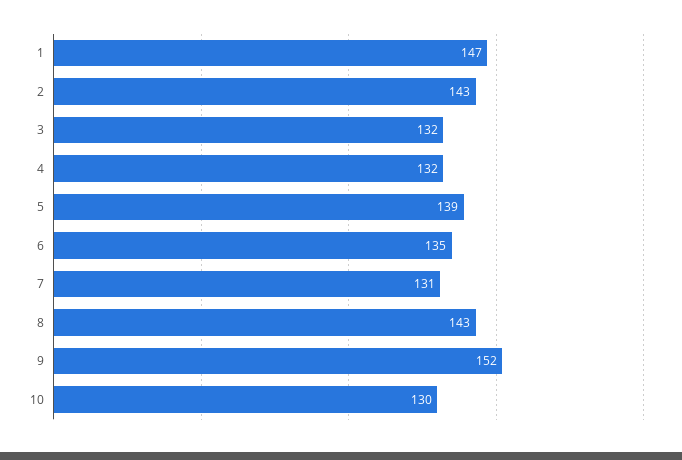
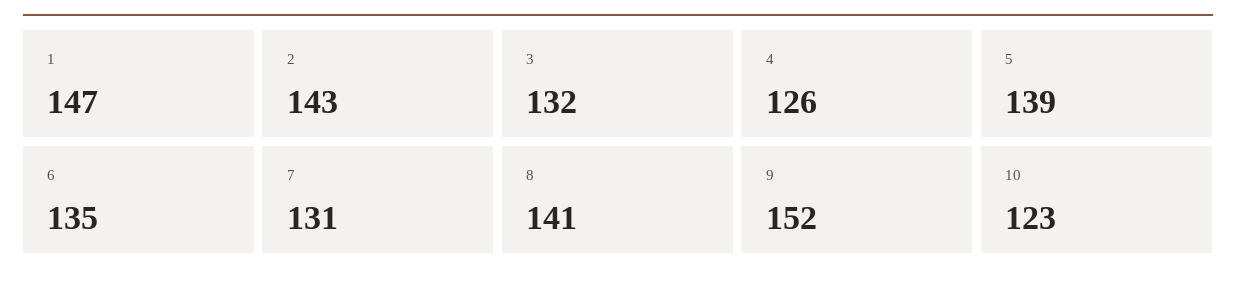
4: 132 -> 126
8: 143 -> 141
10: 130 -> 123

